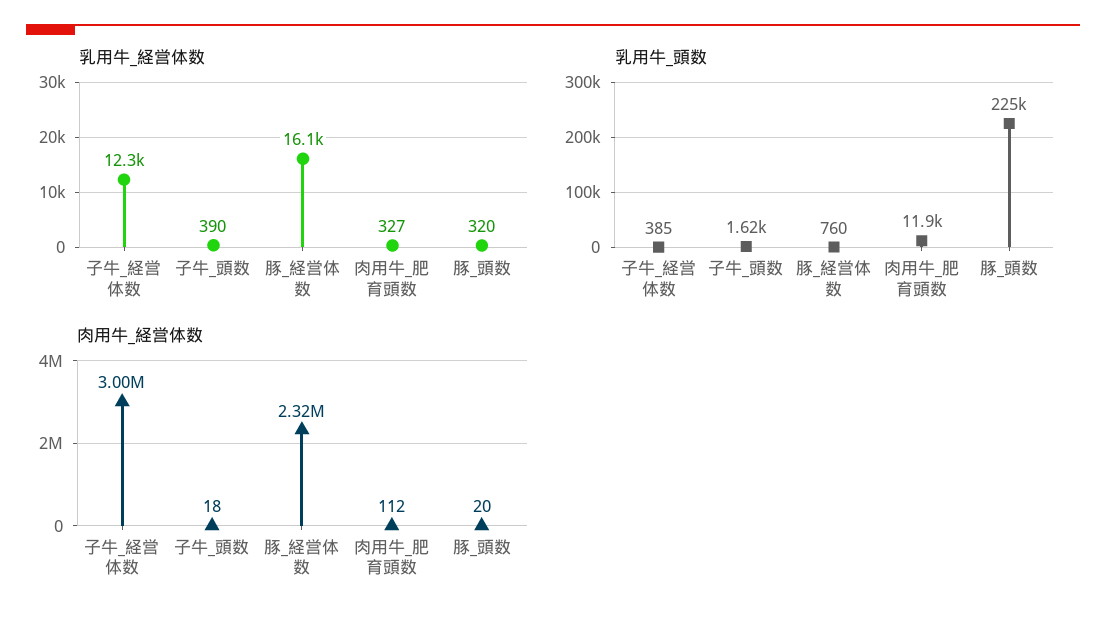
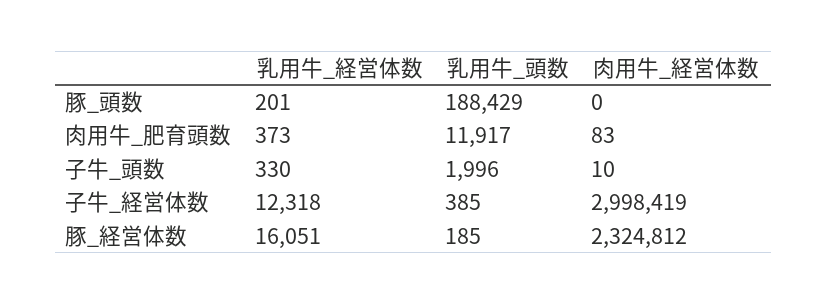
乳用牛_経営体数, 子牛_頭数: 390 -> 330
乳用牛_経営体数, 肉用牛_肥育頭数: 327 -> 373
乳用牛_経営体数, 豚_頭数: 320 -> 201
乳用牛_頭数, 子牛_頭数: 1620 -> 1996
乳用牛_頭数, 豚_経営体数: 760 -> 185
乳用牛_頭数, 豚_頭数: 225000 -> 188429
肉用牛_経営体数, 子牛_頭数: 18 -> 10
肉用牛_経営体数, 肉用牛_肥育頭数: 112 -> 83
肉用牛_経営体数, 豚_頭数: 20 -> 0

